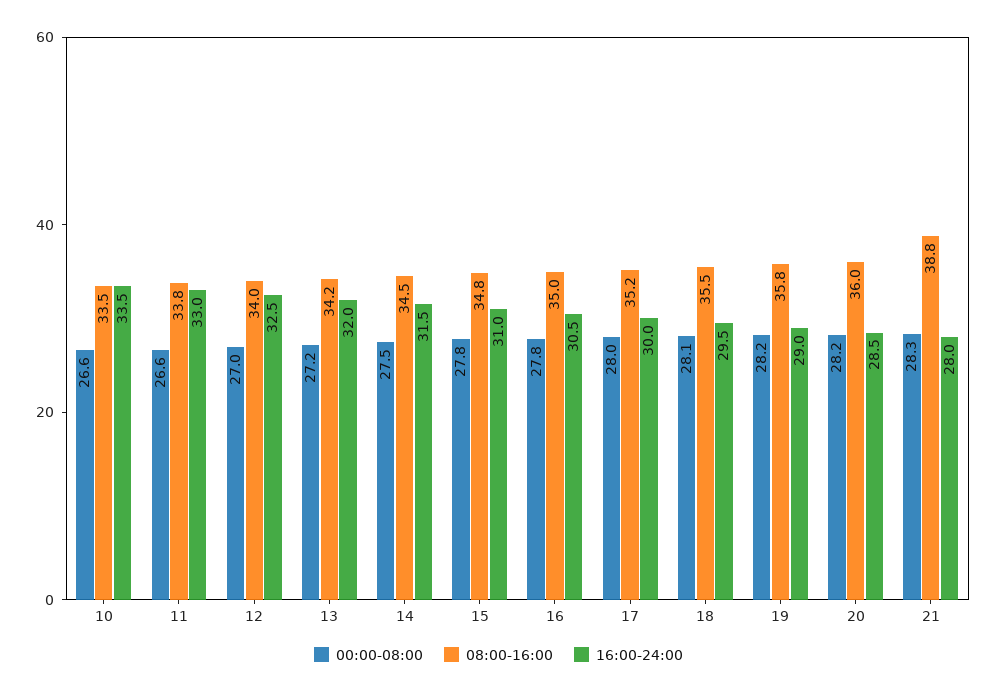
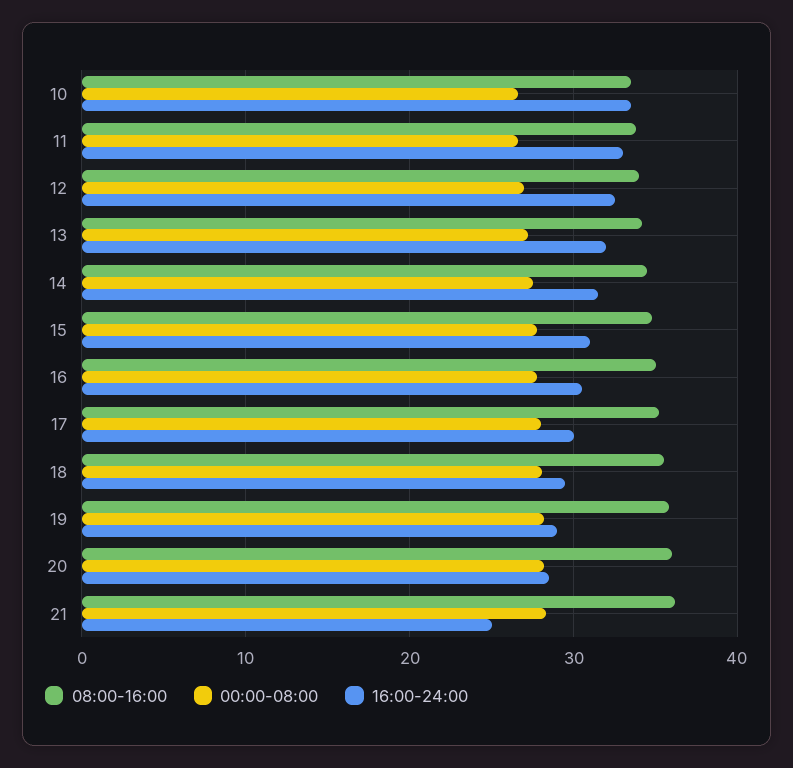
08:00-16:00, 21: 38.8 -> 36
16:00-24:00, 21: 28 -> 25

